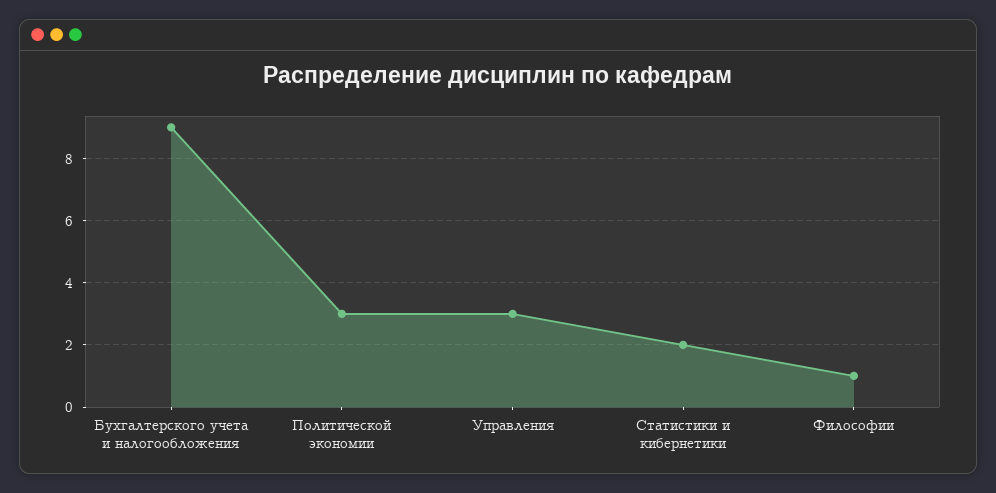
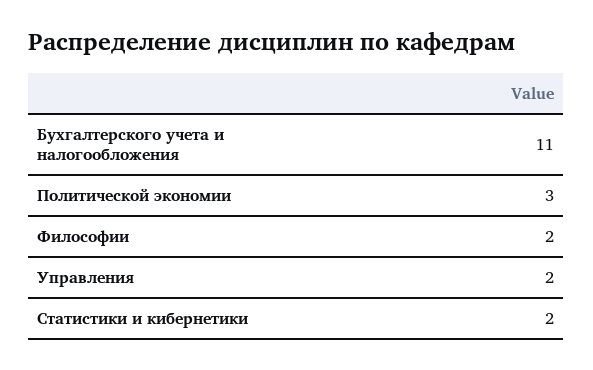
Бухгалтерского учета и налогообложения: 9 -> 11
Управления: 3 -> 2
Философии: 1 -> 2

